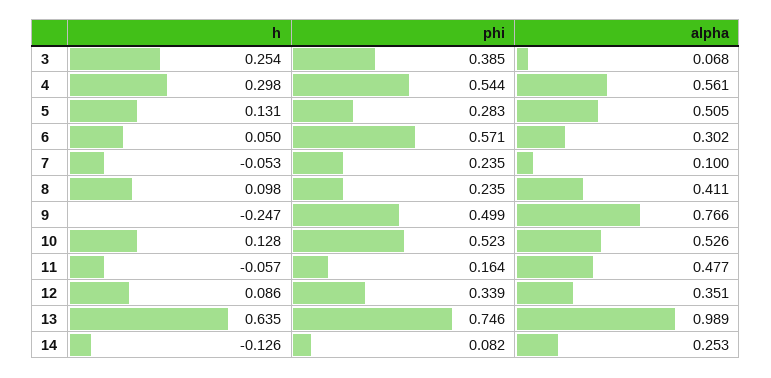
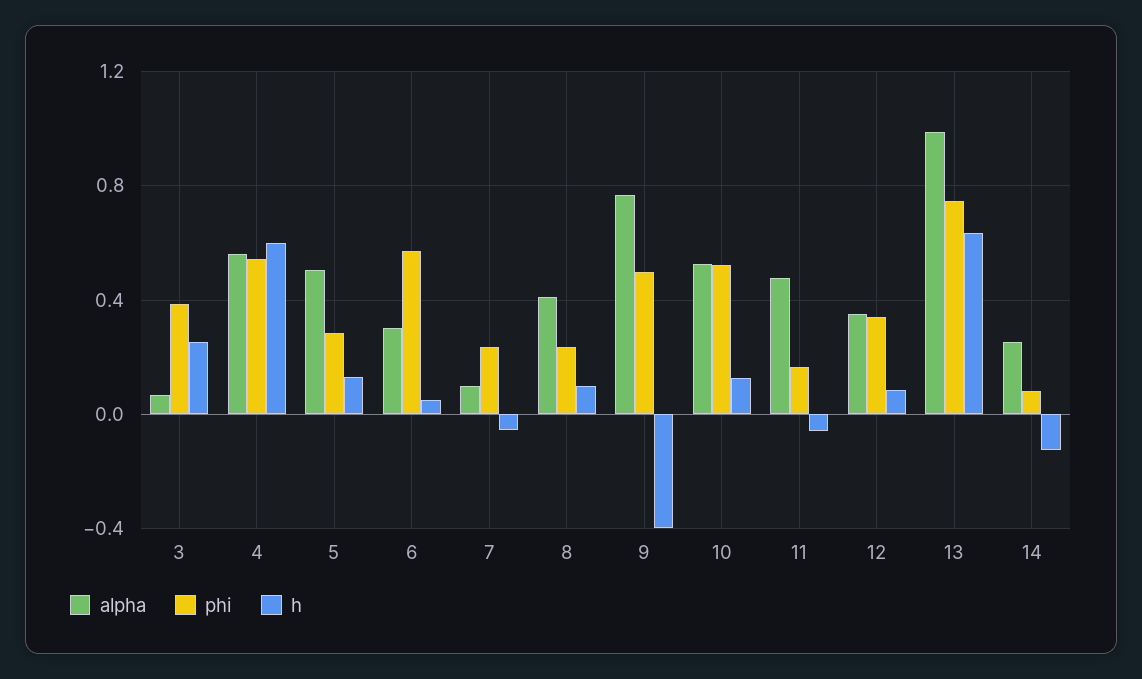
h, 4: 0.298 -> 0.6
h, 9: -0.247 -> -0.4

